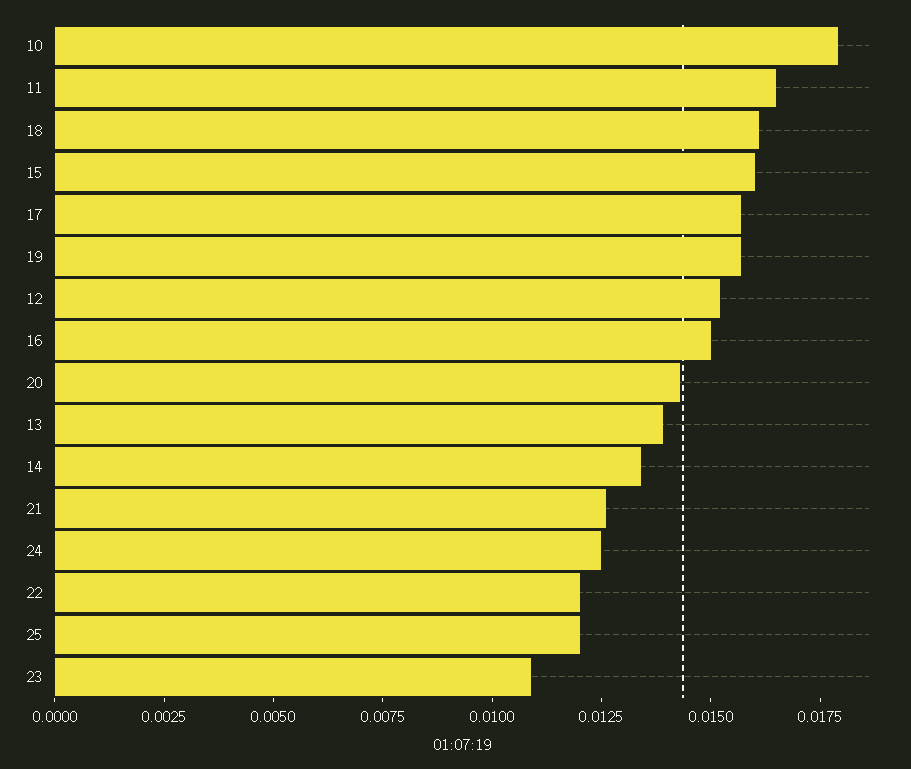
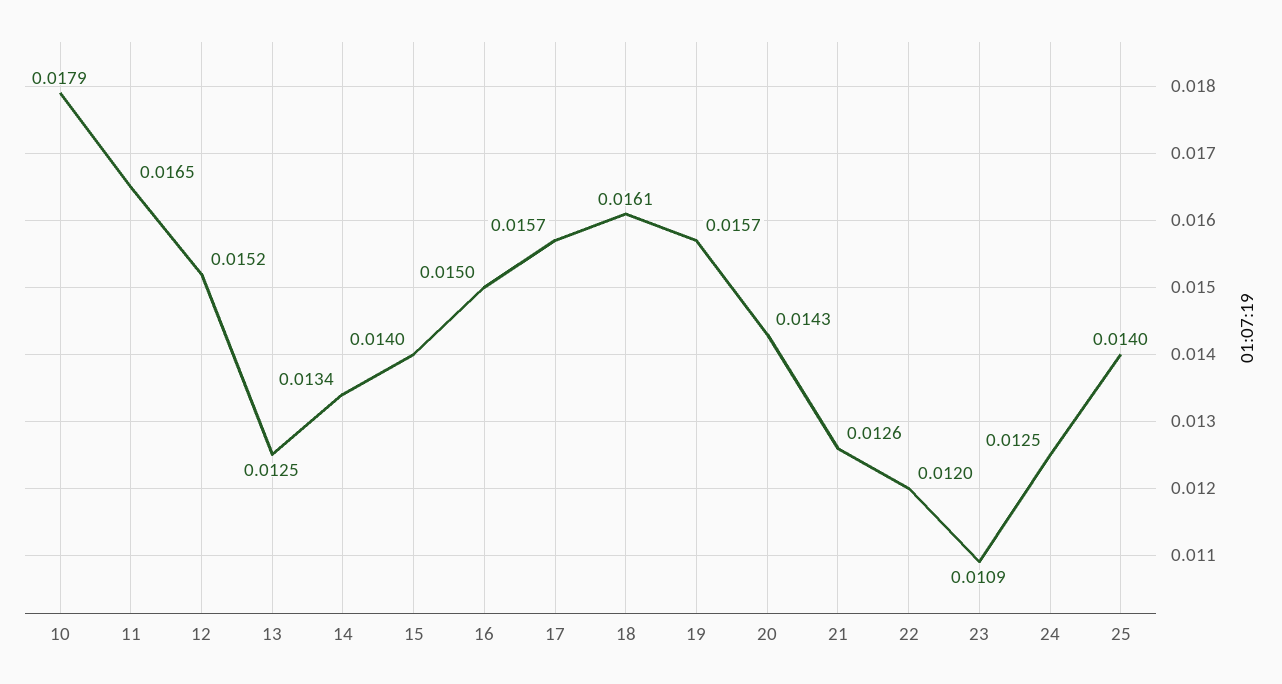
15: 0.016 -> 0.014
13: 0.014 -> 0.0125
25: 0.012 -> 0.014

